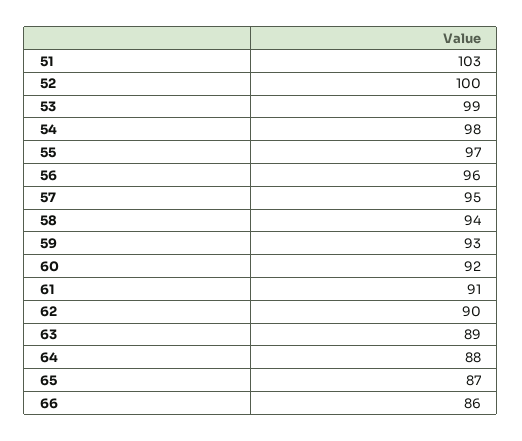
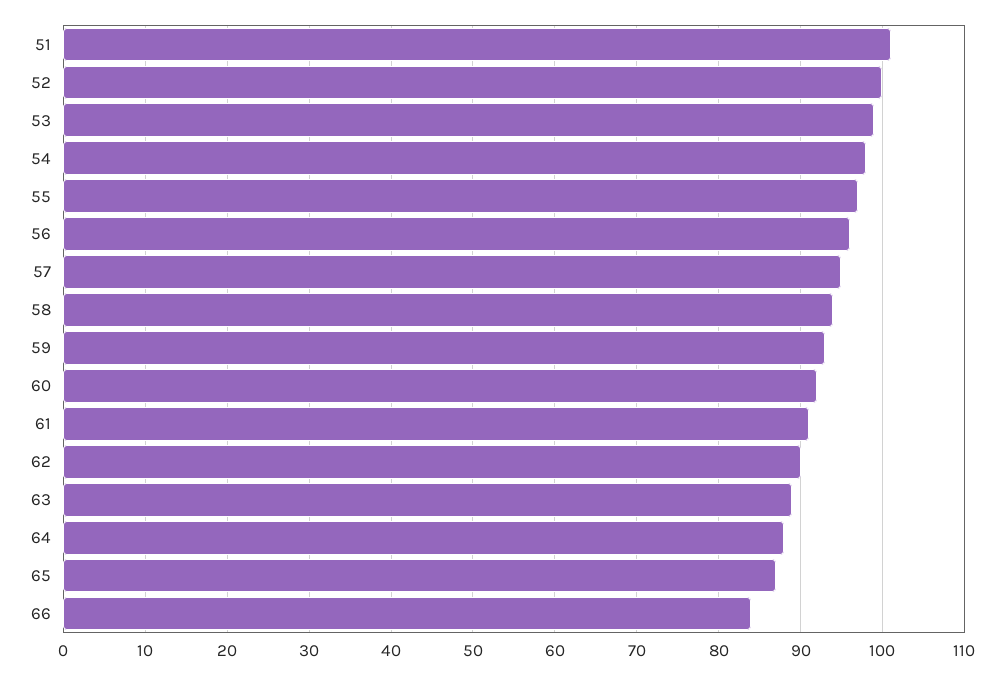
51: 103 -> 101
66: 86 -> 84

